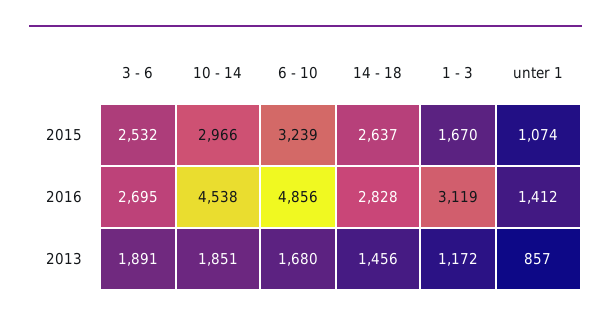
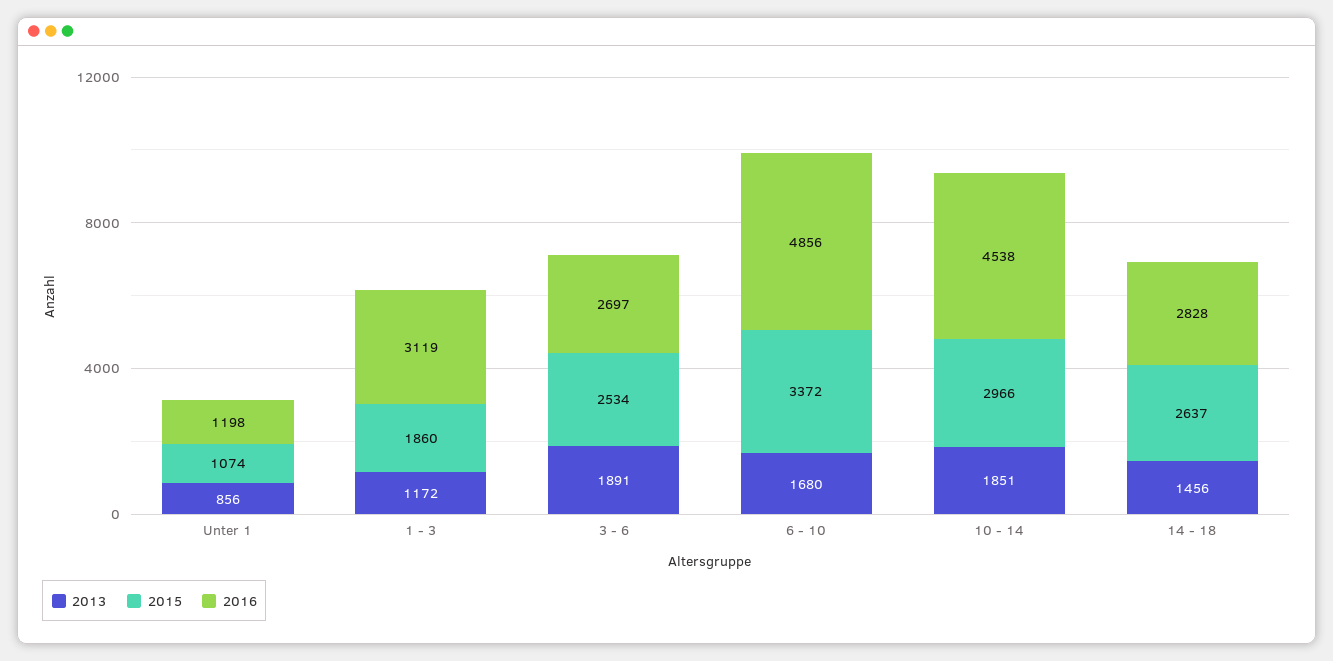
2015, 3 - 6: 2532 -> 2534
2015, 6 - 10: 3239 -> 3372
2015, 1 - 3: 1670 -> 1860
2016, 3 - 6: 2695 -> 2697
2016, unter 1: 1412 -> 1198
2013, unter 1: 857 -> 856

